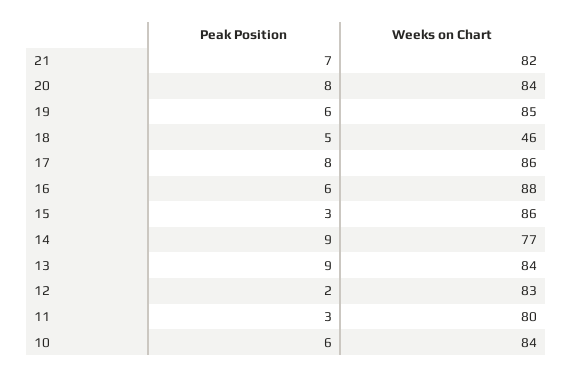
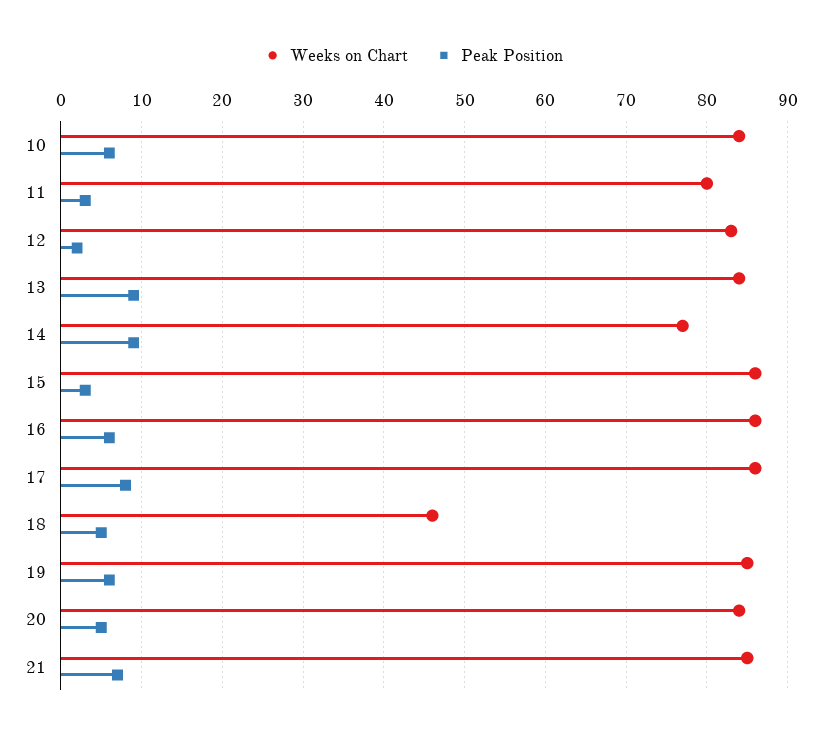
Weeks on Chart, 21: 82 -> 85
Peak Position, 20: 8 -> 5
Weeks on Chart, 16: 88 -> 86

